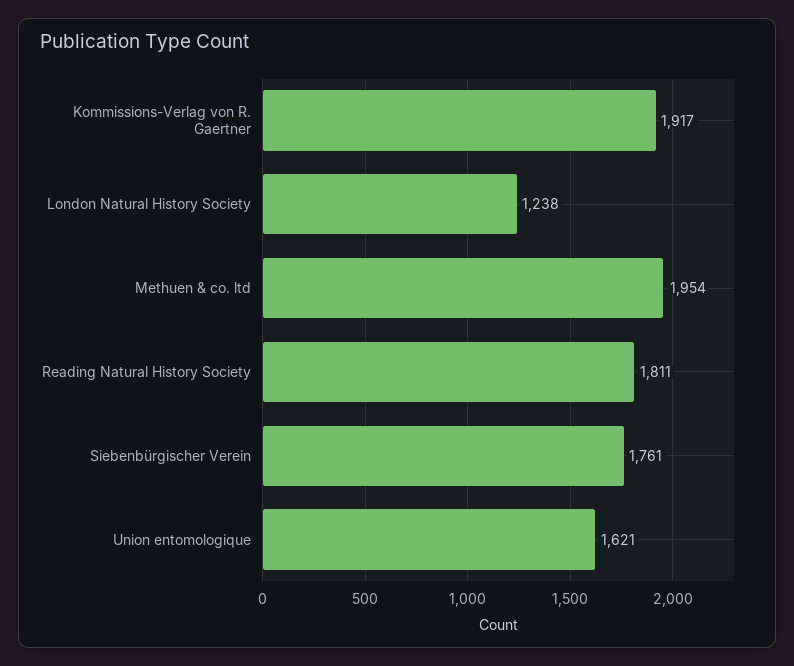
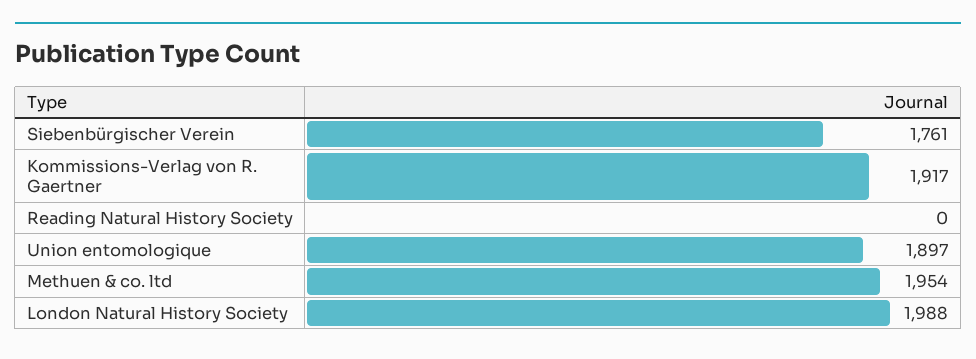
London Natural History Society: 1238 -> 1988
Reading Natural History Society: 1811 -> 0
Union entomologique: 1621 -> 1897

